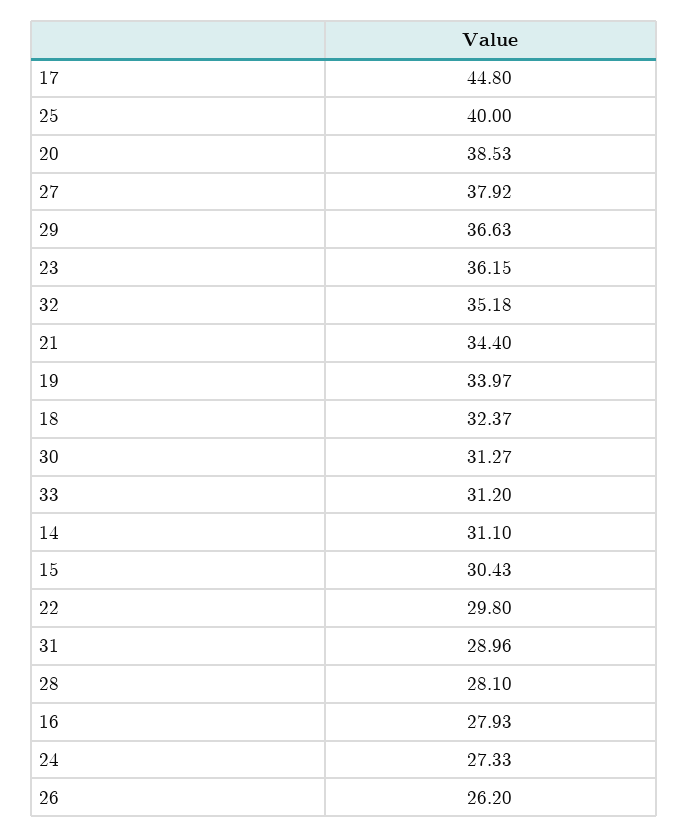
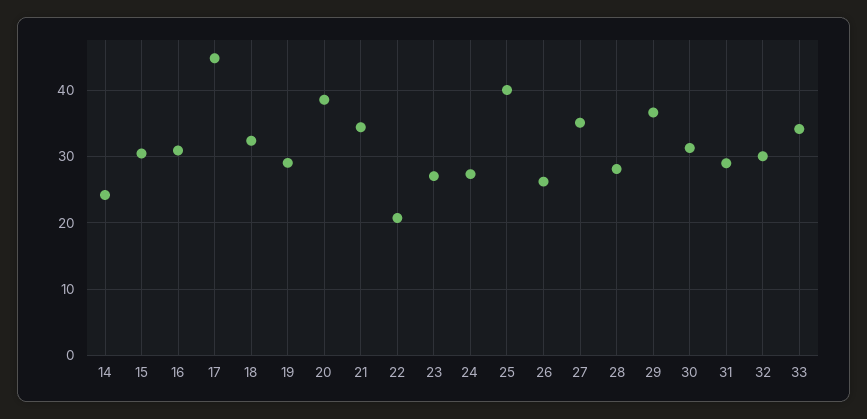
27: 37.92 -> 35
23: 36.15 -> 27
32: 35.18 -> 30
19: 33.97 -> 29
33: 31.2 -> 34
14: 31.1 -> 24
22: 29.8 -> 21
16: 27.93 -> 31

